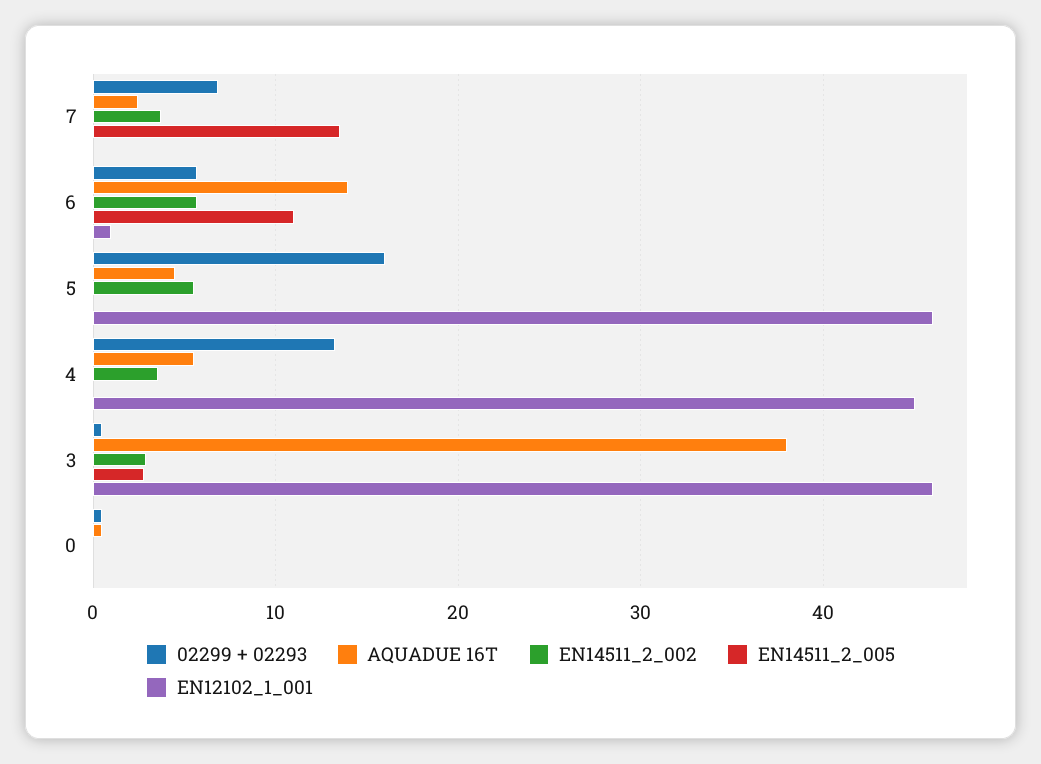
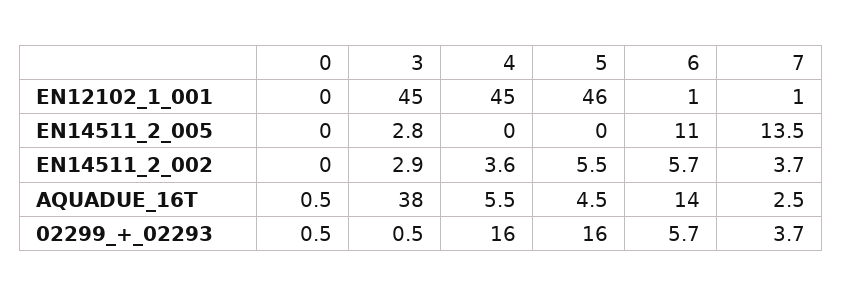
02299 + 02293, 7: 7 -> 3.7
EN12102_1_001, 7: 0 -> 1
02299 + 02293, 4: 13 -> 16
EN12102_1_001, 3: 46 -> 45

